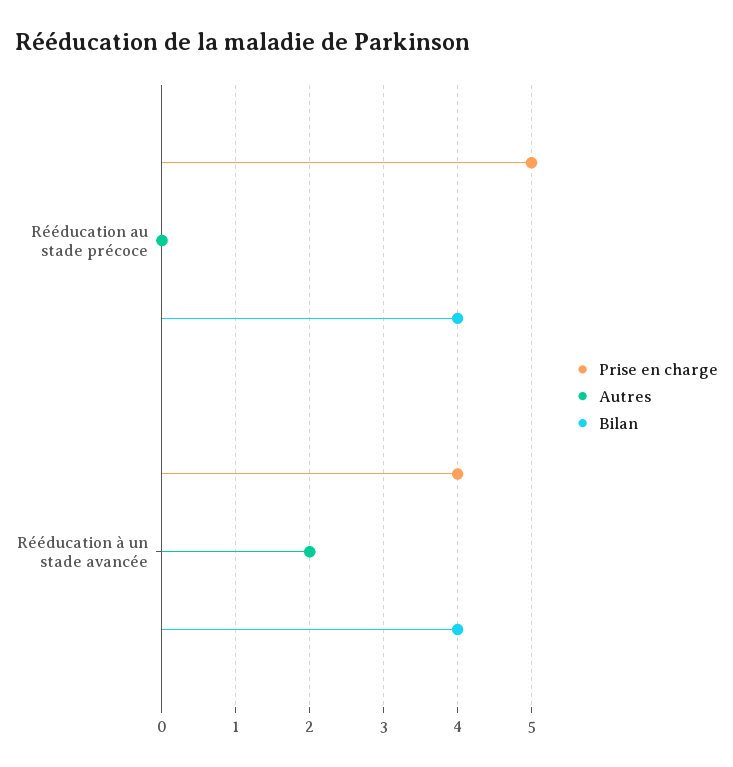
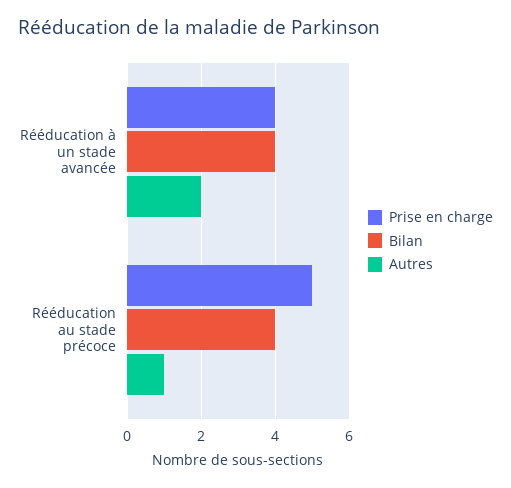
Autres, Rééducation au stade précoce: 0 -> 1

